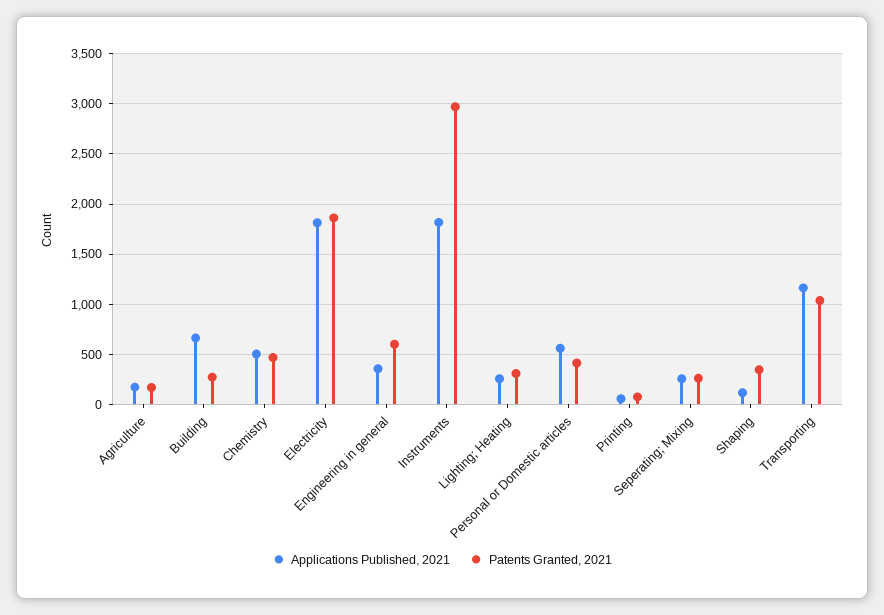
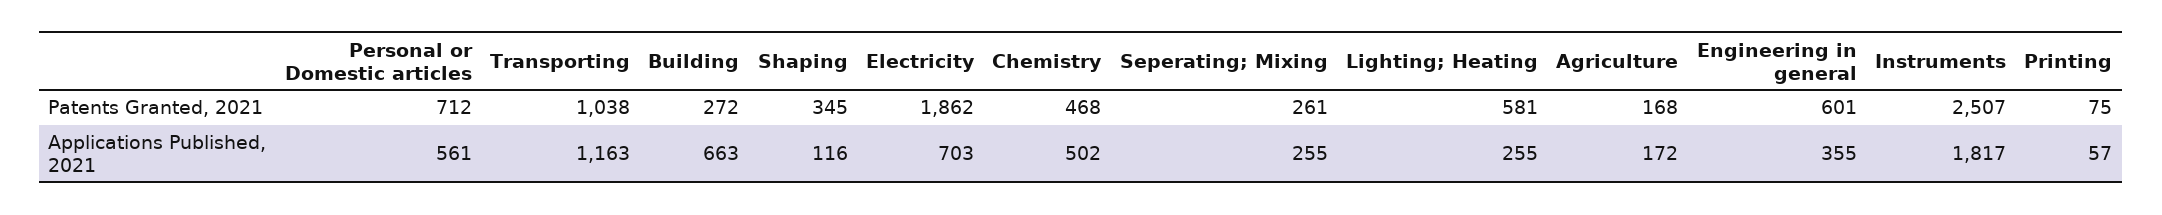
Applications Published, 2021, Electricity: 1800 -> 703
Patents Granted, 2021, Instruments: 3000 -> 2507
Patents Granted, 2021, Lighting; Heating: 300 -> 581
Patents Granted, 2021, Personal or Domestic articles: 400 -> 712

